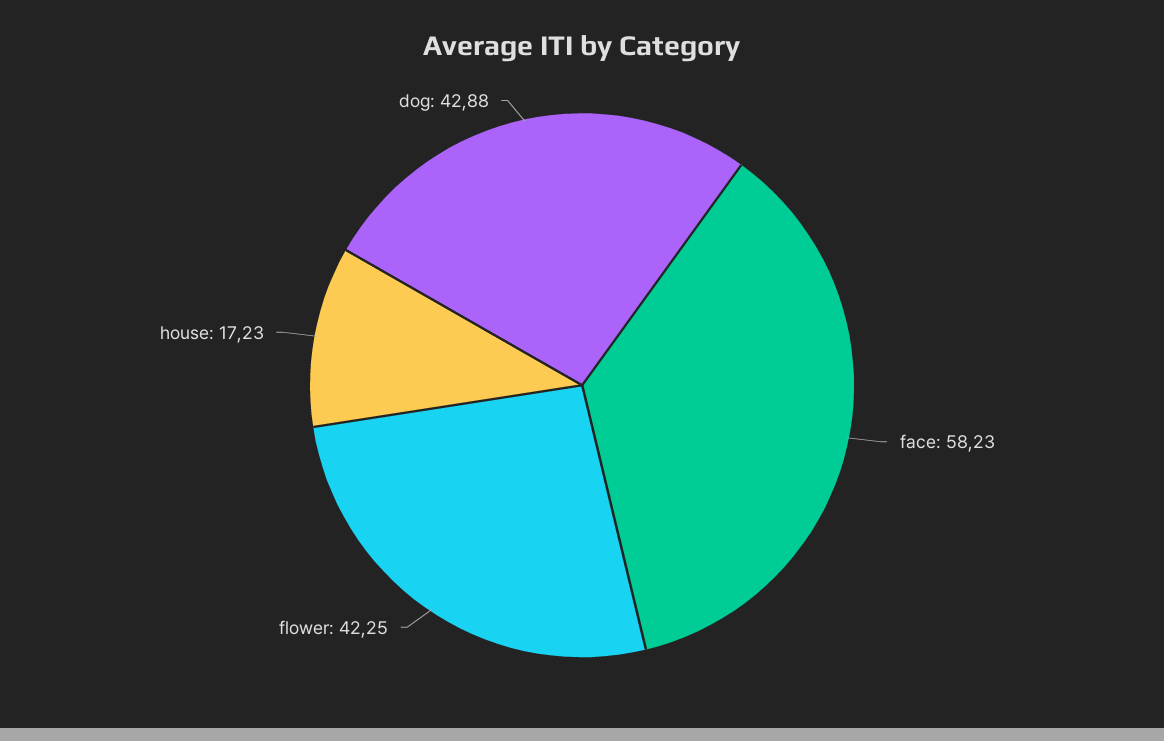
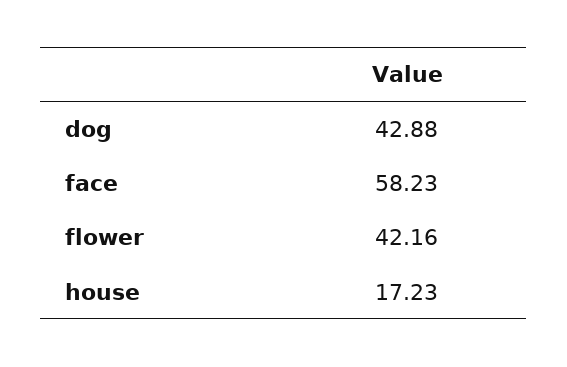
flower: 42.25 -> 42.16

